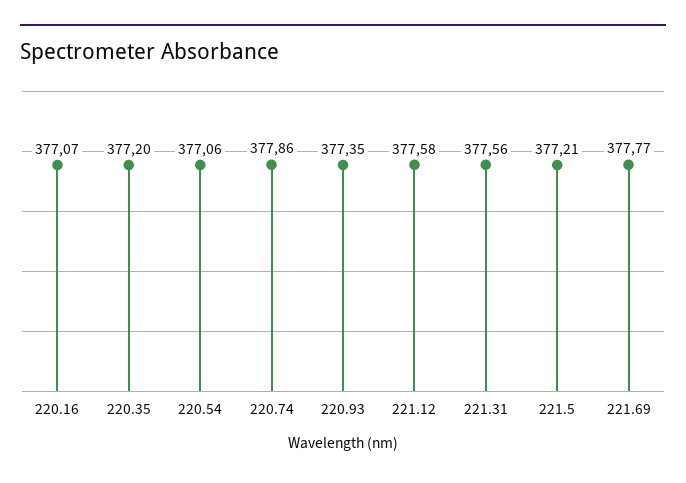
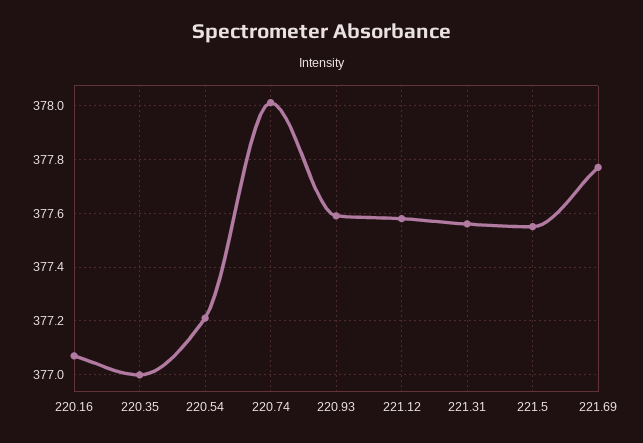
220.35: 377.2 -> 377
220.54: 377.06 -> 377.2
220.74: 377.86 -> 378
220.93: 377.35 -> 377.6
221.5: 377.21 -> 377.55

